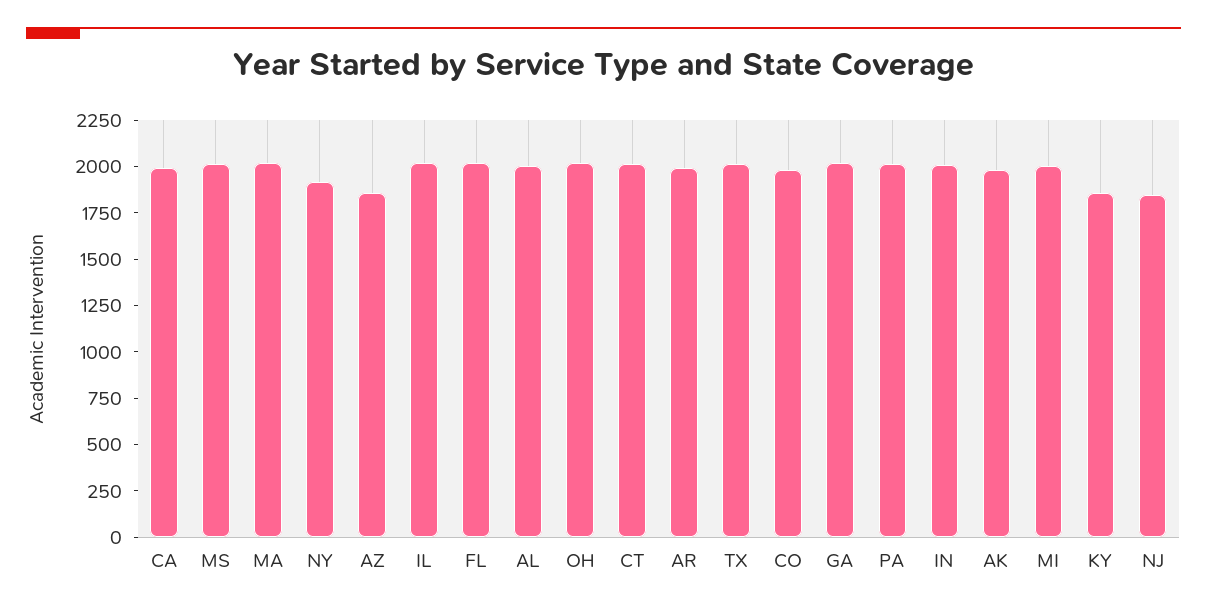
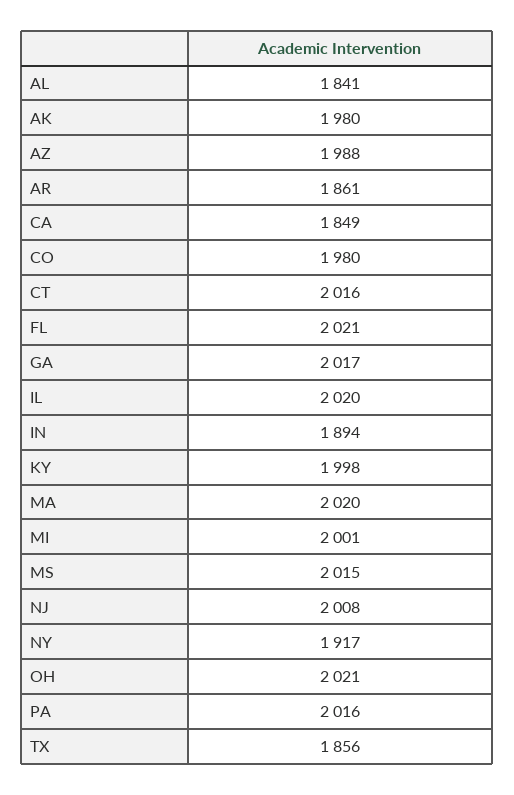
CA: 2000 -> 1849
AZ: 1850 -> 1988
AL: 2000 -> 1841
AR: 2000 -> 1861
TX: 2000 -> 1856
IN: 2000 -> 1894
KY: 1850 -> 1998
NJ: 1850 -> 2008

